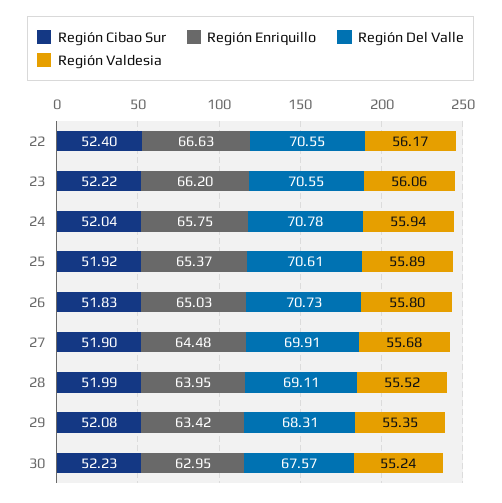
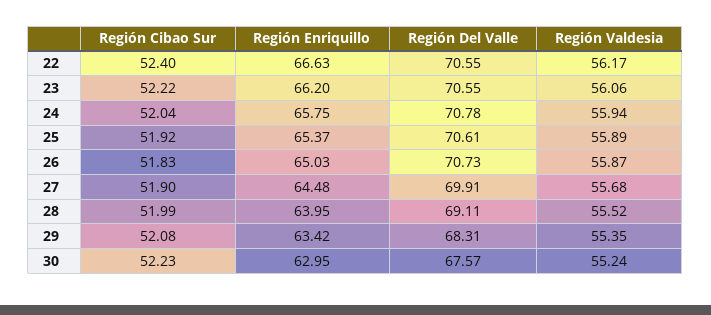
Región Valdesia, 26: 55.8 -> 55.87

